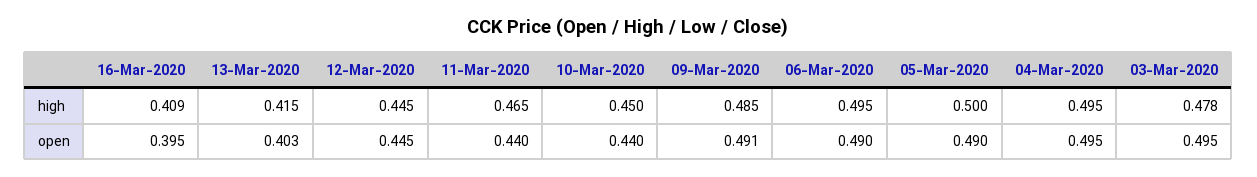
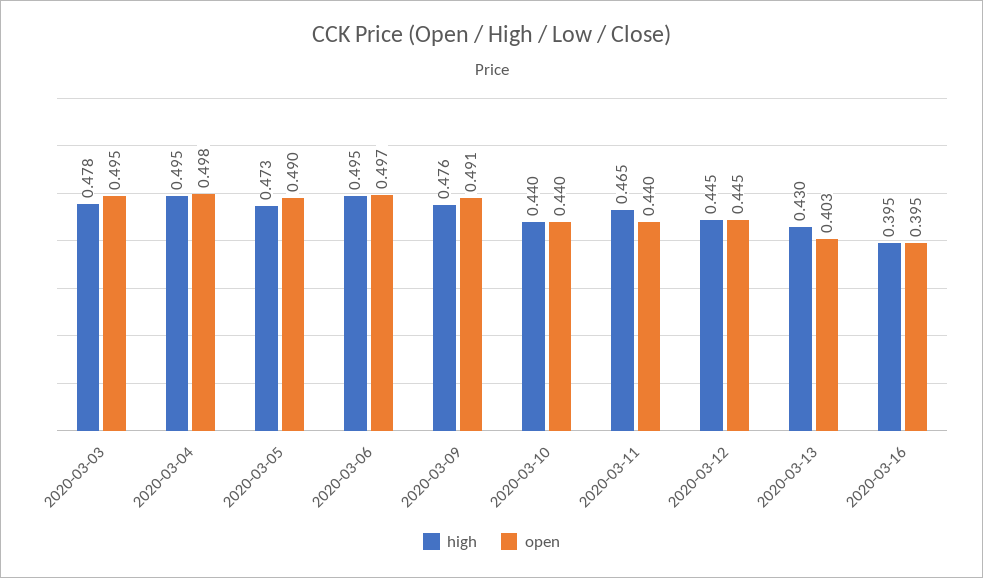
high, 16-Mar-2020: 0.409 -> 0.395
high, 13-Mar-2020: 0.415 -> 0.43
high, 10-Mar-2020: 0.45 -> 0.44
high, 09-Mar-2020: 0.485 -> 0.476
high, 05-Mar-2020: 0.5 -> 0.473
open, 06-Mar-2020: 0.49 -> 0.497
open, 04-Mar-2020: 0.495 -> 0.498

